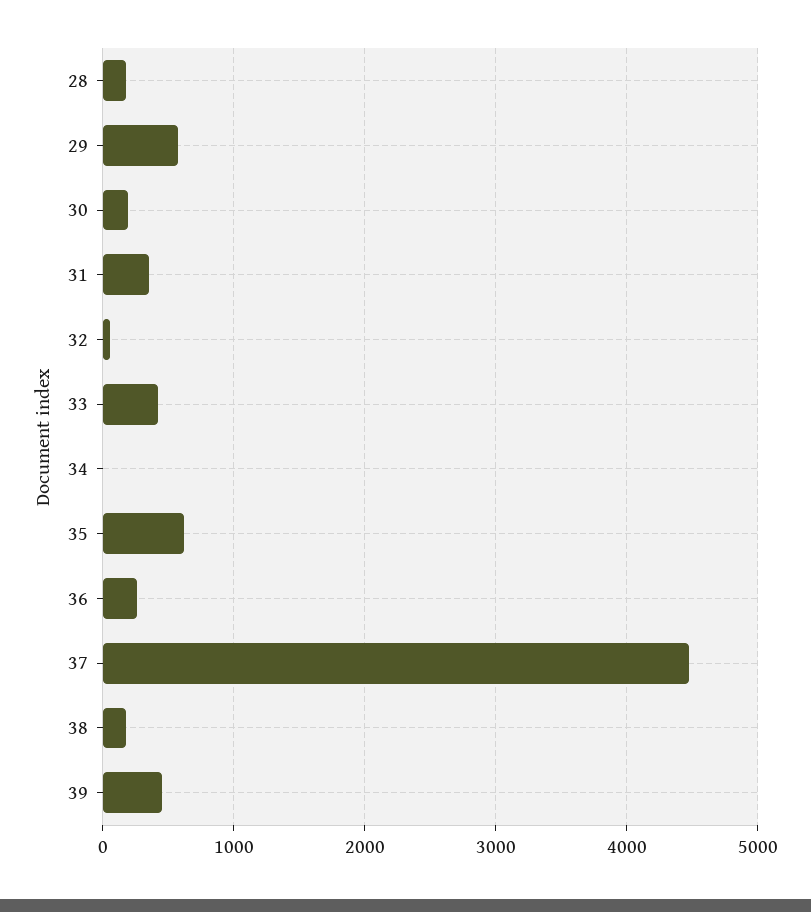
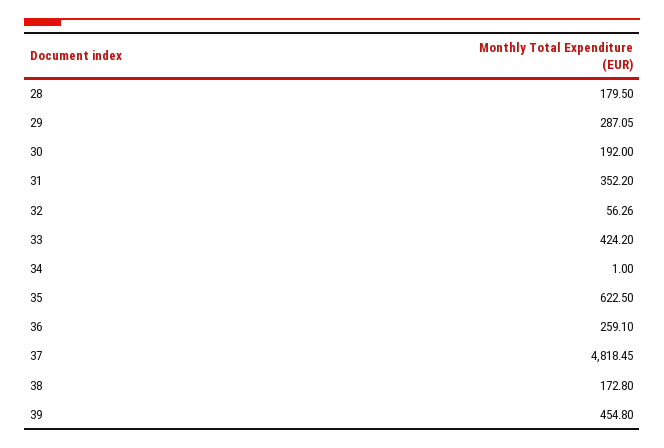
29: 600 -> 287.05
37: 4500 -> 4818.45

